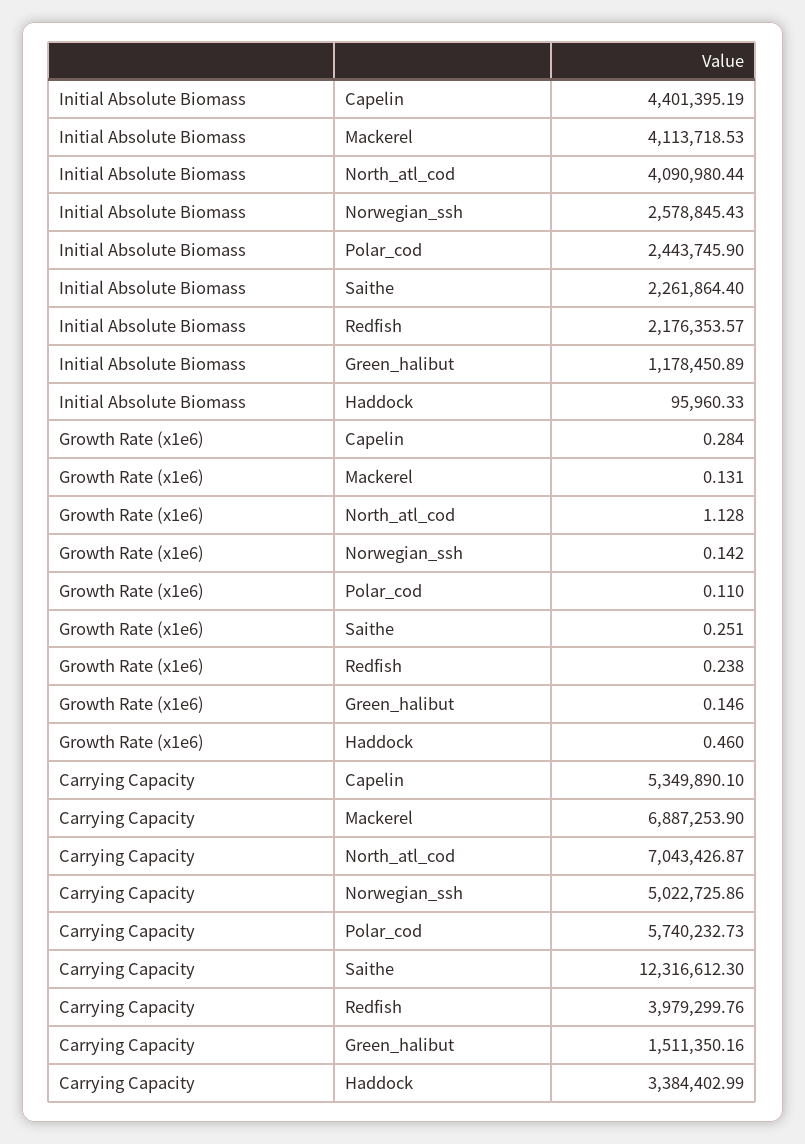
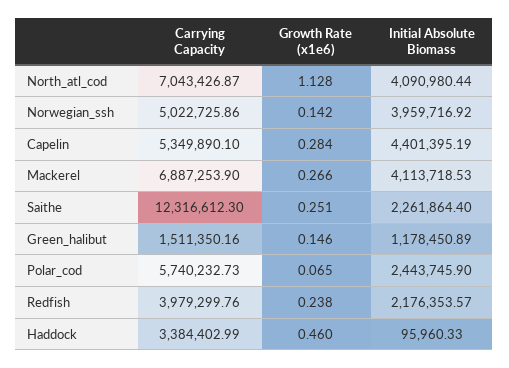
Initial Absolute Biomass, Norwegian_ssh: 2578845.43 -> 3959716.92
Growth Rate (x1e6), Mackerel: 0.131 -> 0.266
Growth Rate (x1e6), Polar_cod: 0.11 -> 0.065

